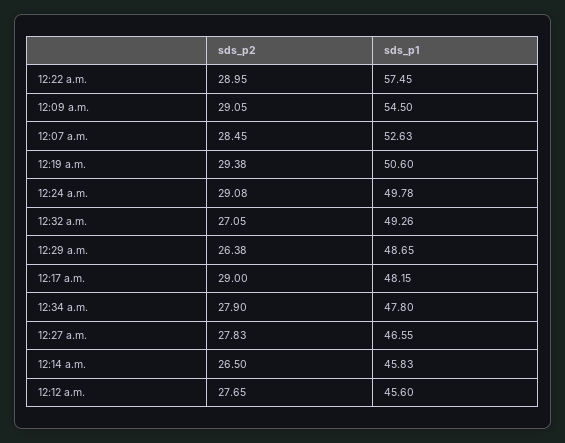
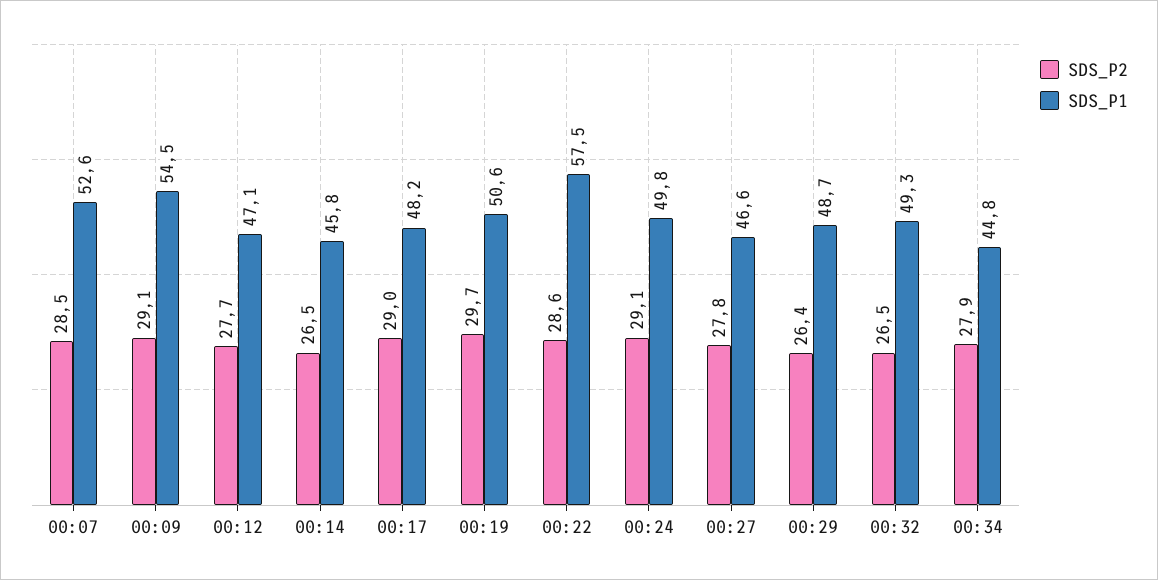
sds_p2, 12:22 a.m.: 28.95 -> 28.6
sds_p2, 12:19 a.m.: 29.38 -> 29.7
sds_p2, 12:32 a.m.: 27.05 -> 26.5
sds_p1, 12:34 a.m.: 47.8 -> 44.8
sds_p1, 12:12 a.m.: 45.6 -> 47.1

